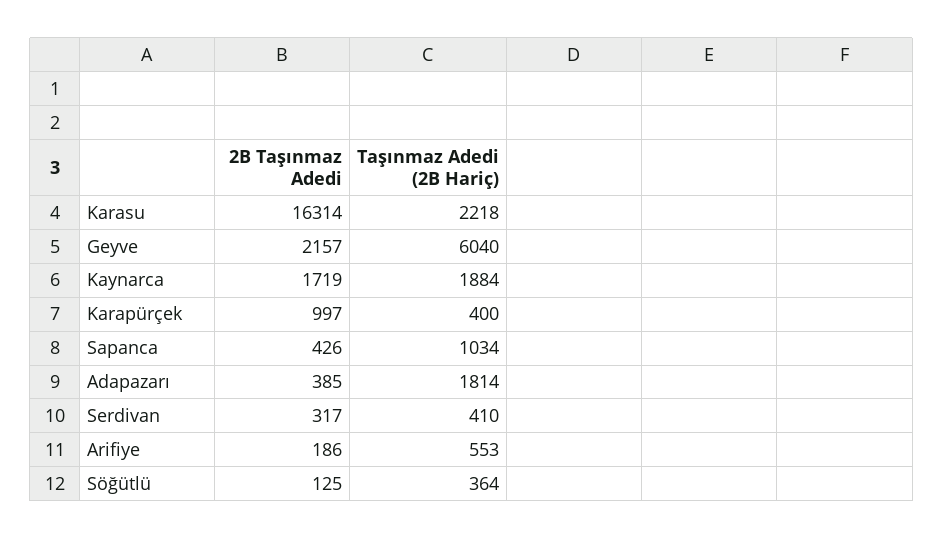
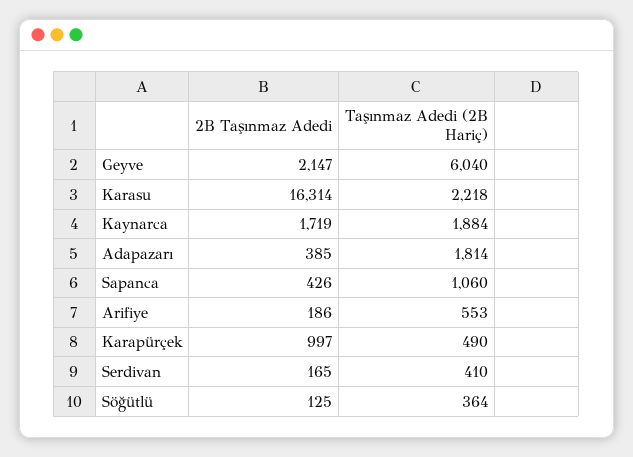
2B Taşınmaz Adedi, Geyve: 2157 -> 2147
Taşınmaz Adedi (2B Hariç), Karapürçek: 400 -> 490
Taşınmaz Adedi (2B Hariç), Sapanca: 1034 -> 1060
2B Taşınmaz Adedi, Serdivan: 317 -> 165

